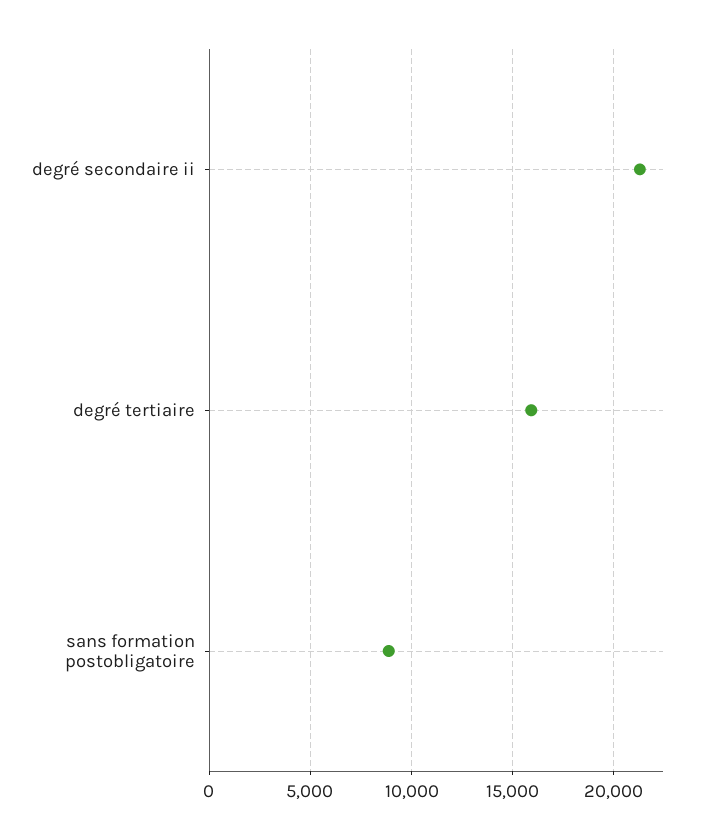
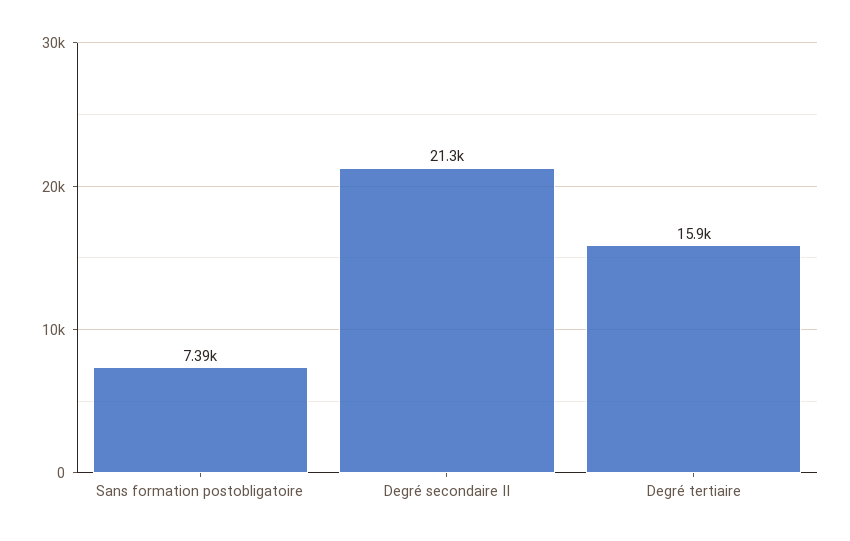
sans formation postobligatoire: 9000 -> 7390

